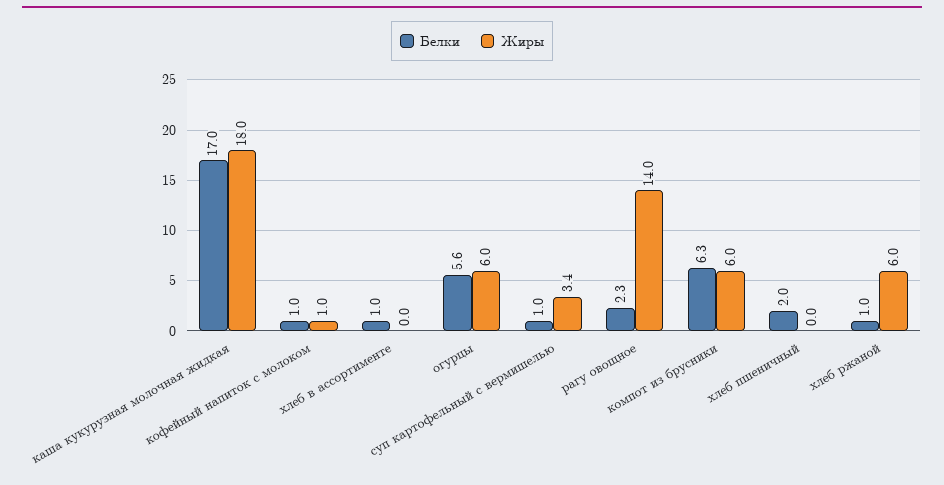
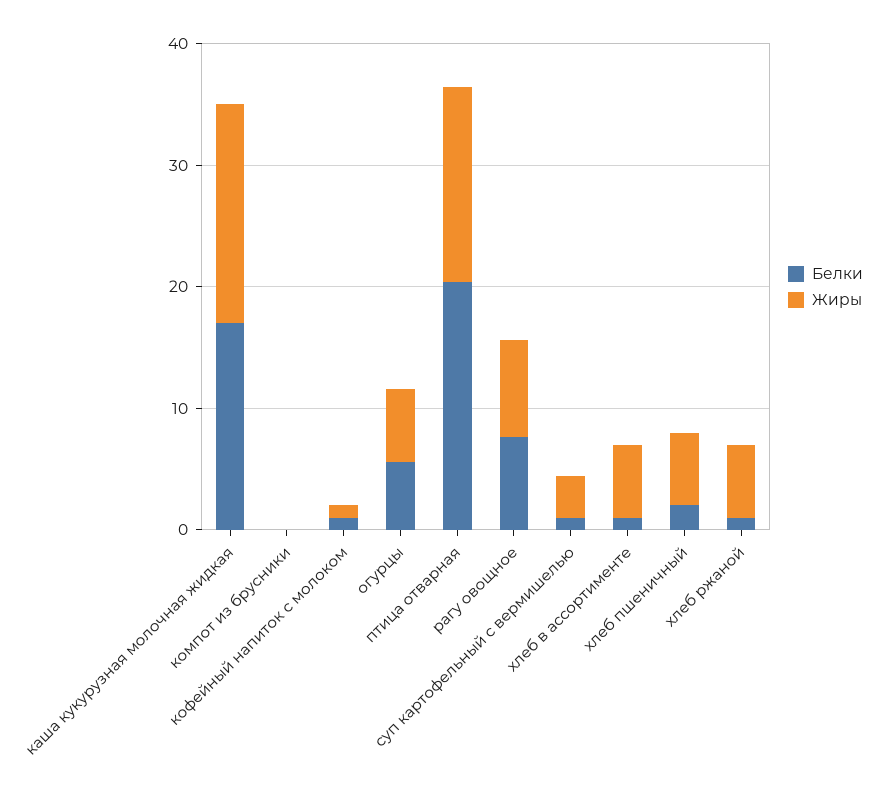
Жиры, хлеб в ассортименте: 0 -> 6
Белки, рагу овощное: 2.3 -> 8
Жиры, рагу овощное: 14 -> 8
Белки, компот из брусники: 6.3 -> 0
Жиры, компот из брусники: 6 -> 0
Жиры, хлеб пшеничный: 0 -> 6
Белки, птица отварная: none -> 20
Жиры, птица отварная: none -> 16

